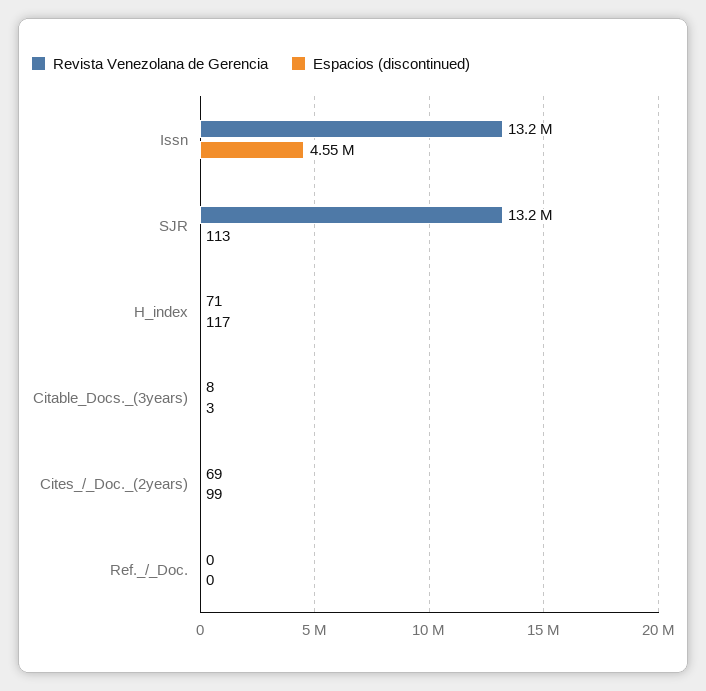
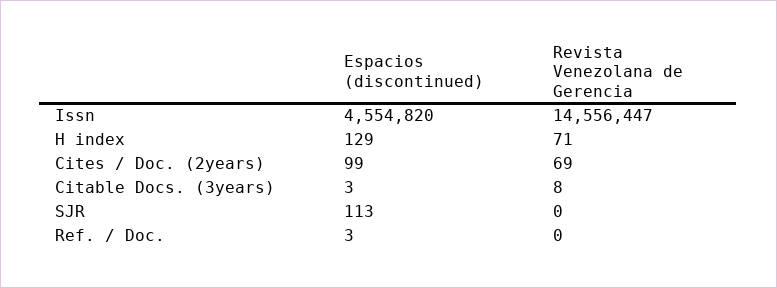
Revista Venezolana de Gerencia, Issn: 13200000 -> 14556447
Revista Venezolana de Gerencia, SJR: 13200000 -> 0
Espacios (discontinued), H_index: 117 -> 129
Espacios (discontinued), Ref._/_Doc.: 0 -> 3

